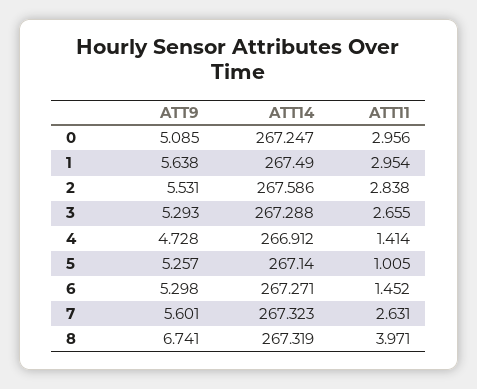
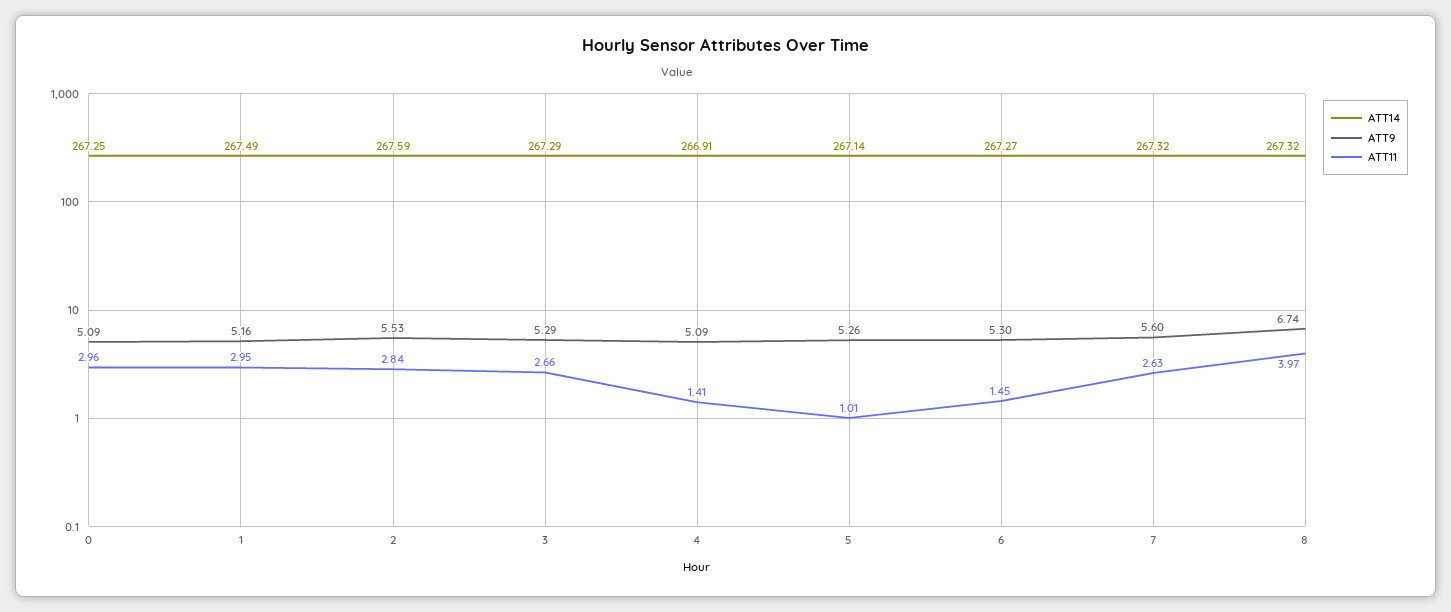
ATT9, 1: 5.638 -> 5.16
ATT9, 4: 4.728 -> 5.09

